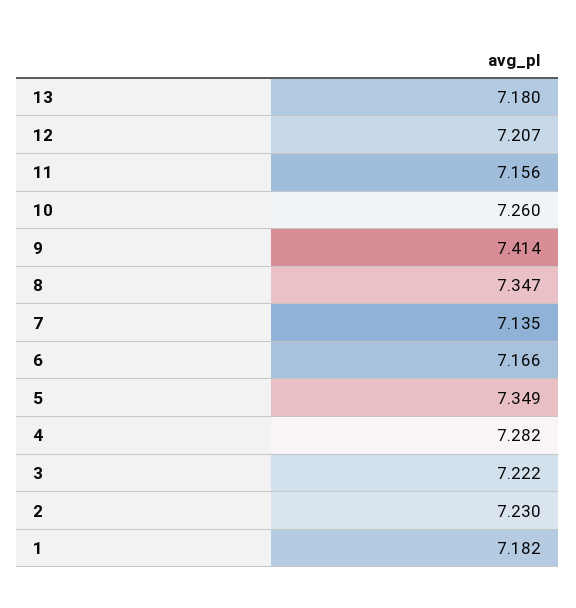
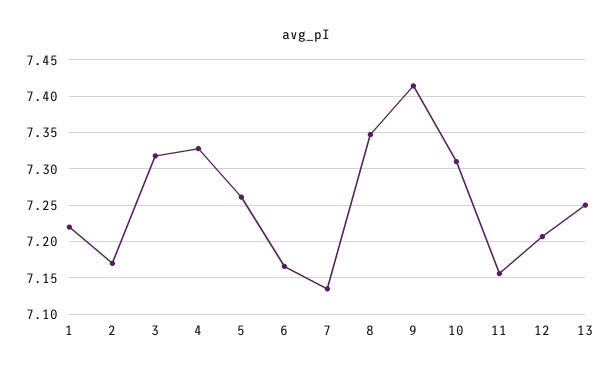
13: 7.18 -> 7.25
10: 7.26 -> 7.31
5: 7.349 -> 7.26
4: 7.282 -> 7.33
3: 7.222 -> 7.32
2: 7.23 -> 7.17
1: 7.182 -> 7.22

